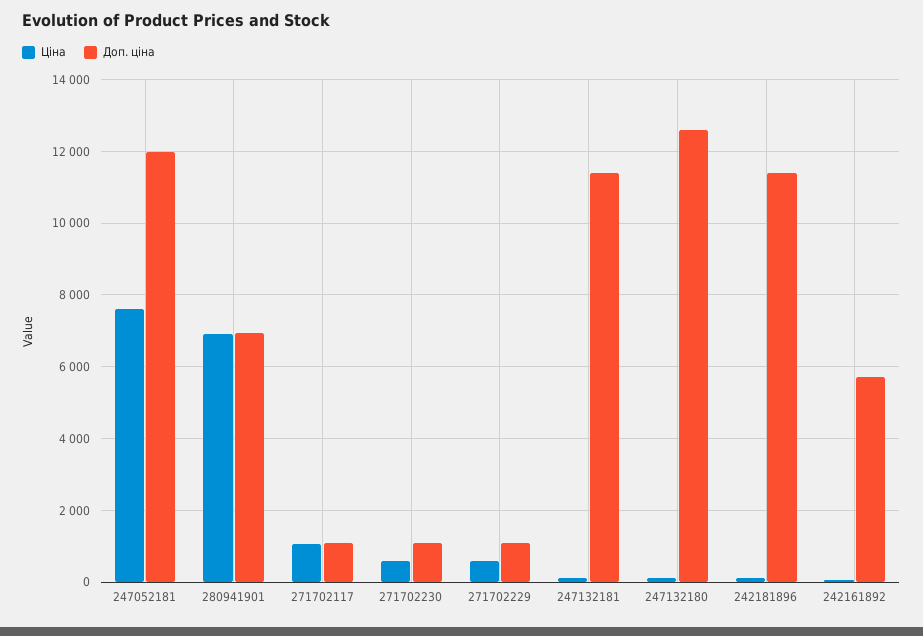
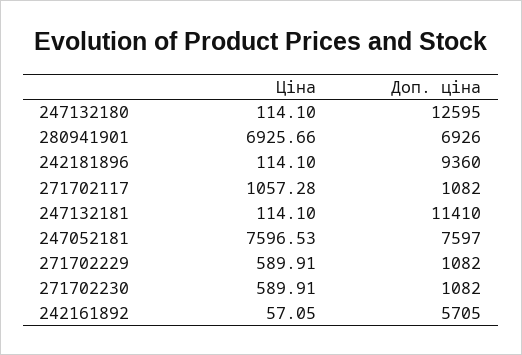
Доп. ціна, 247052181: 12000 -> 7597
Доп. ціна, 242181896: 11400 -> 9360

